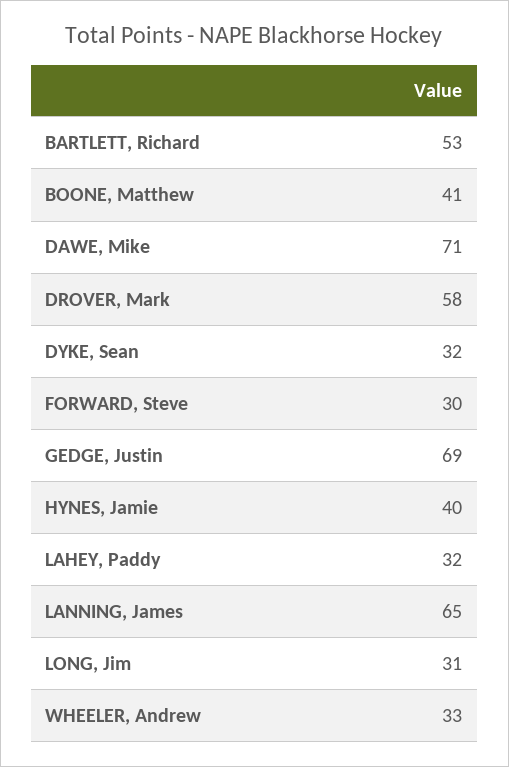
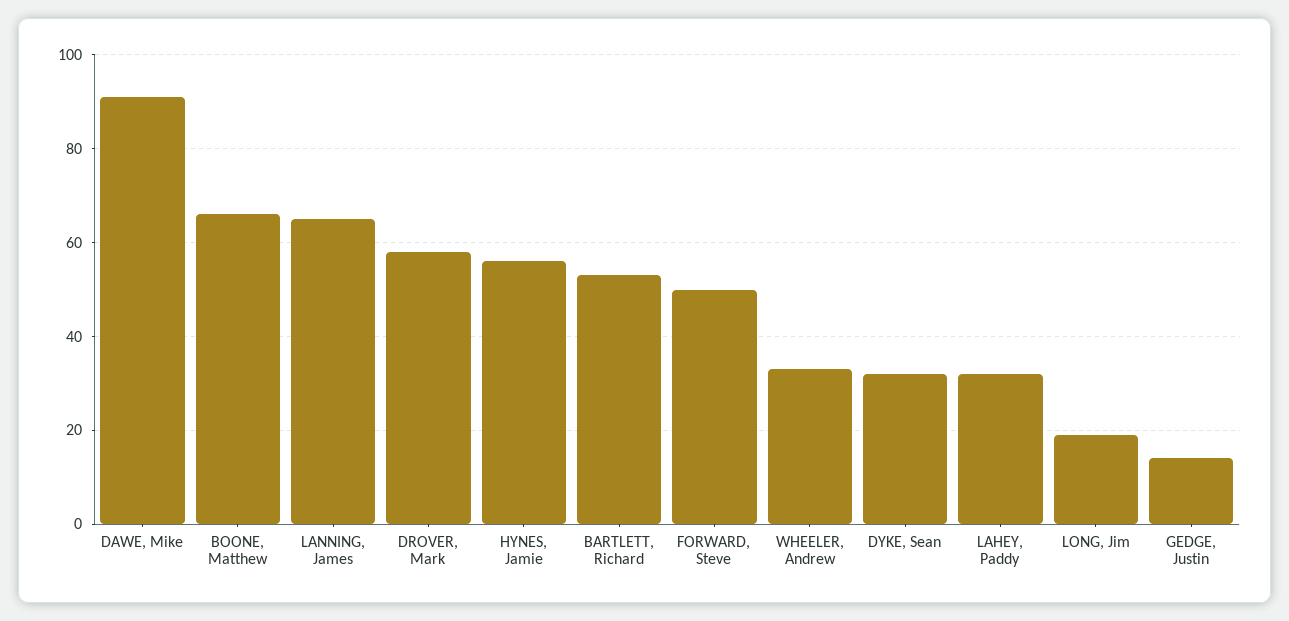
BOONE, Matthew: 41 -> 65
DAWE, Mike: 71 -> 90
FORWARD, Steve: 30 -> 50
GEDGE, Justin: 69 -> 15
HYNES, Jamie: 40 -> 55
LONG, Jim: 31 -> 20

